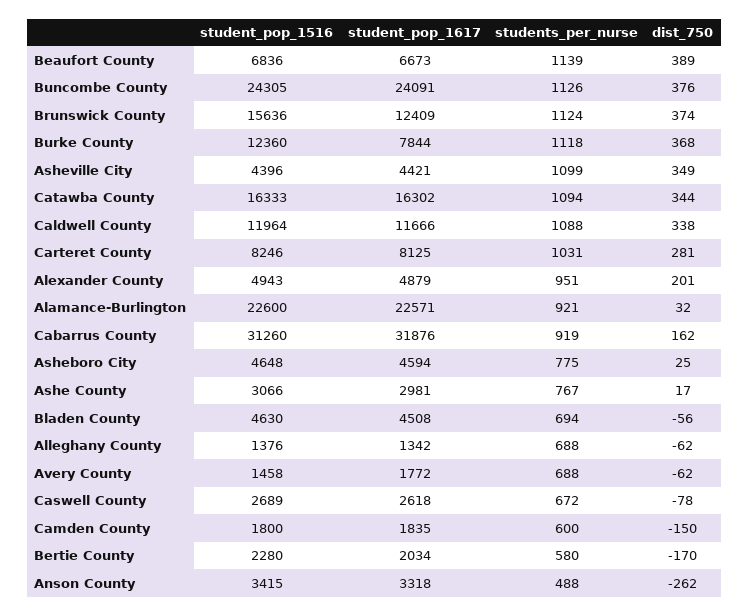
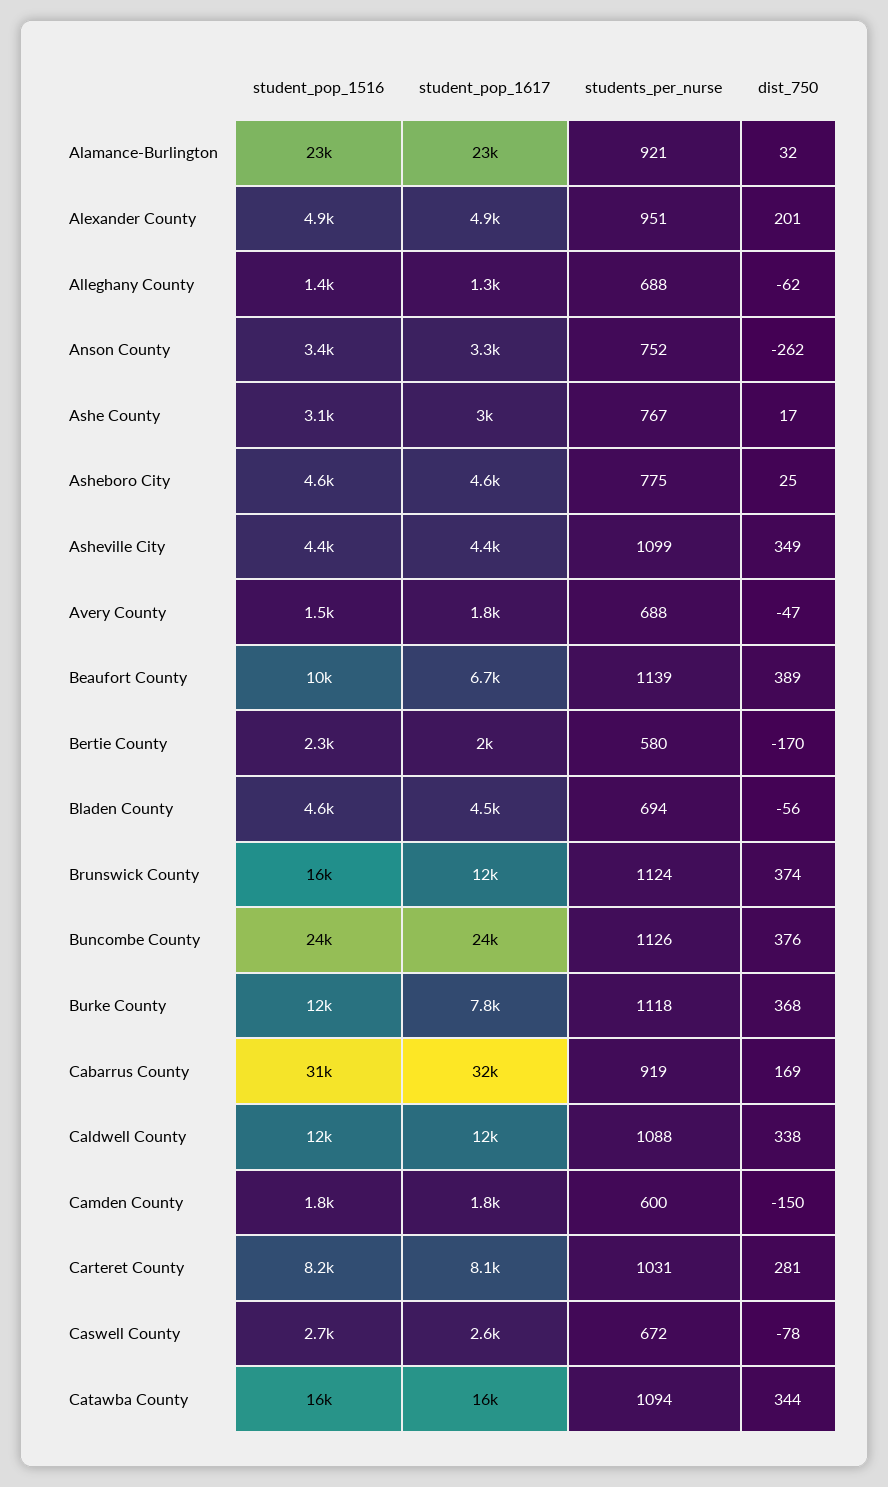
student_pop_1516, Beaufort County: 6836 -> 10000
dist_750, Cabarrus County: 162 -> 169
dist_750, Avery County: -62 -> -47
students_per_nurse, Anson County: 488 -> 752

